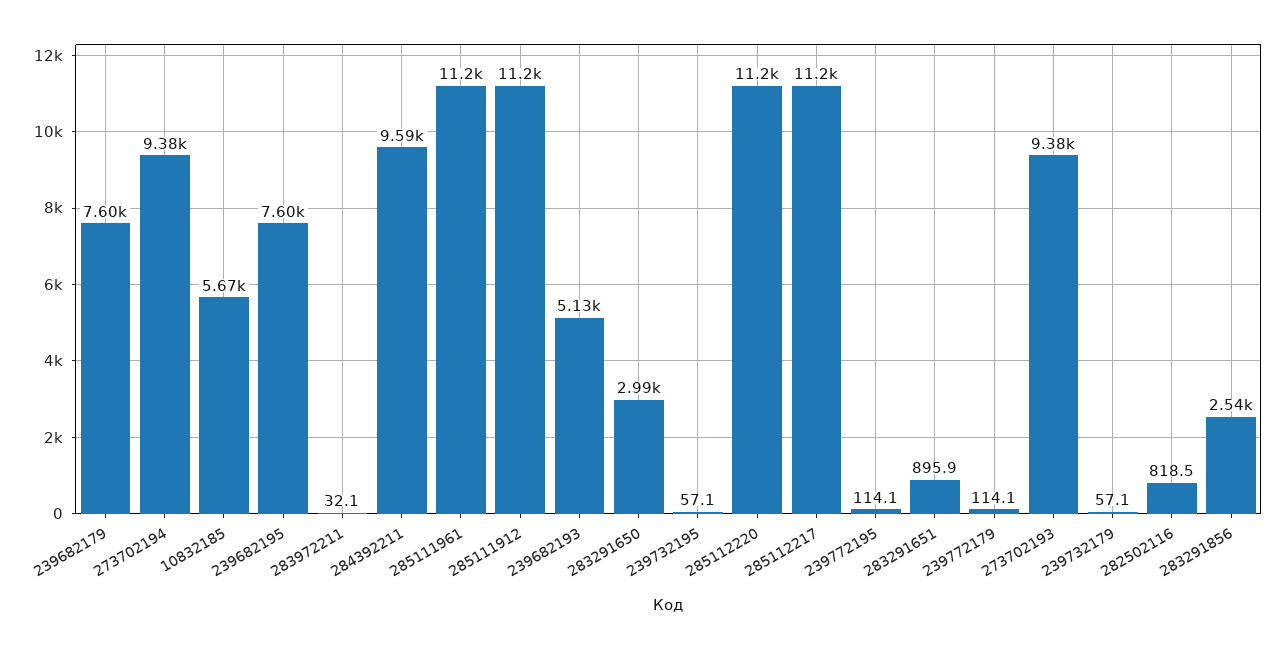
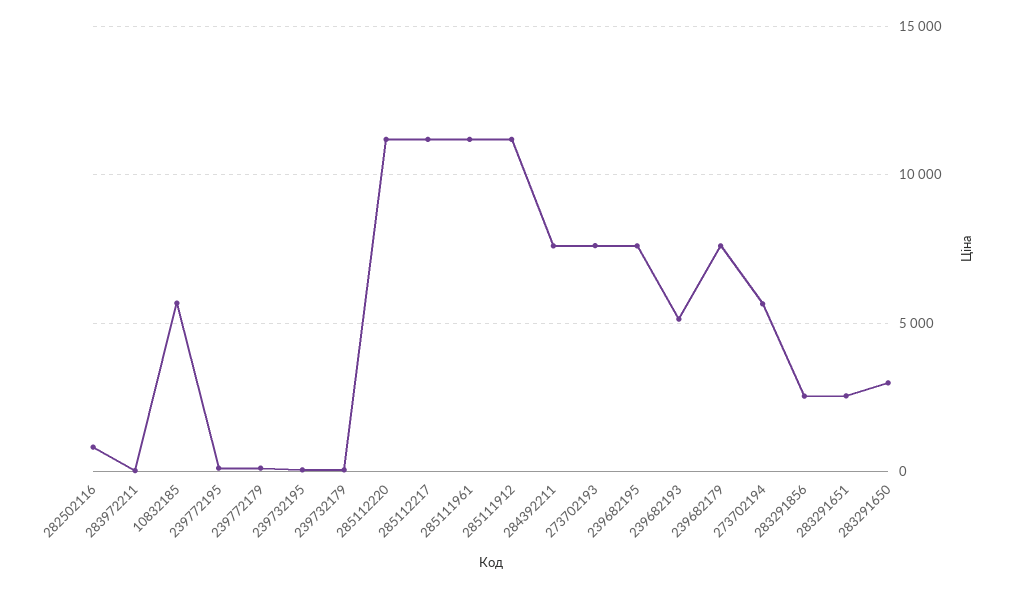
273702194: 9380 -> 5500
284392211: 9590 -> 7500
283291651: 895.9 -> 2500
273702193: 9380 -> 7500

